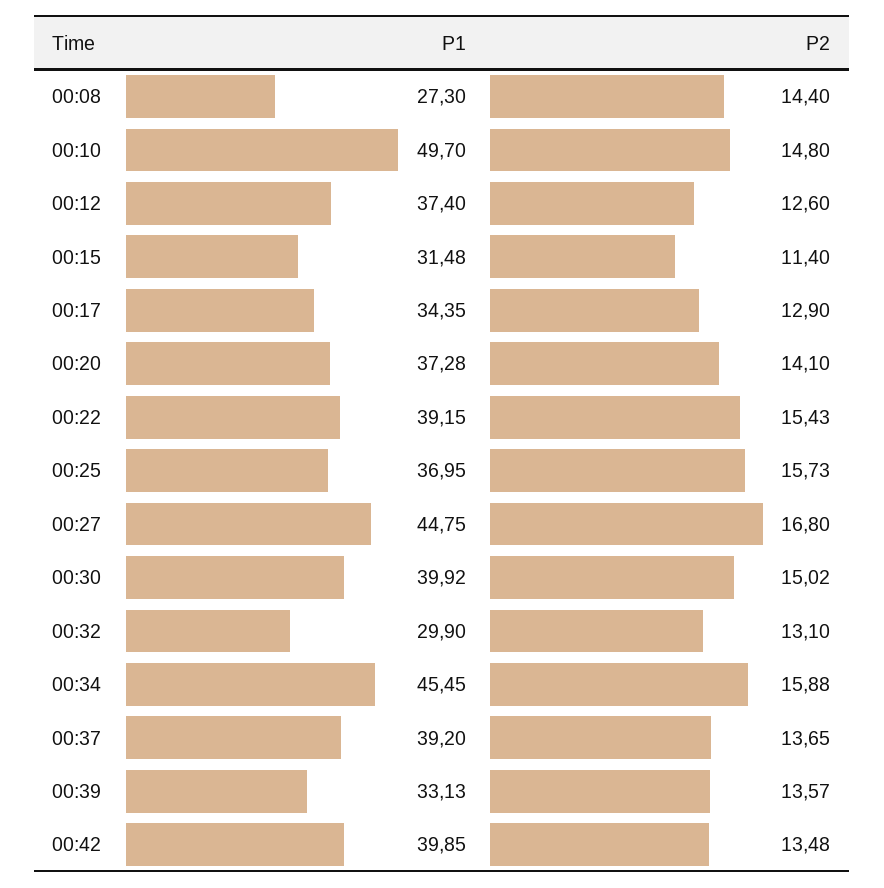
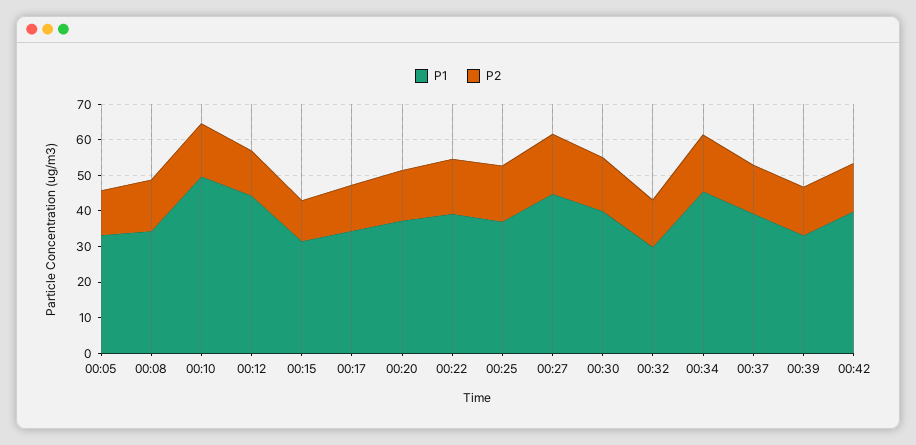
P1, 00:08: 27.3 -> 35
P1, 00:12: 37.4 -> 45
P1, 00:05: none -> 32.5
P2, 00:05: none -> 12.5

